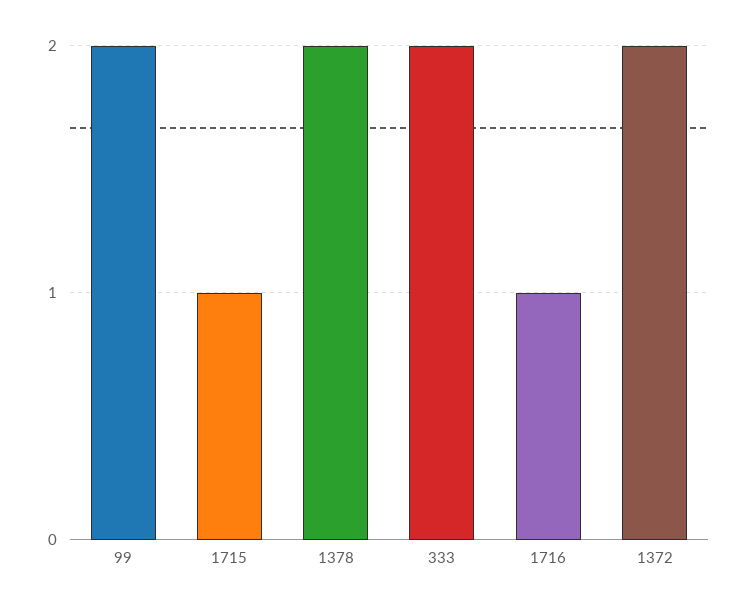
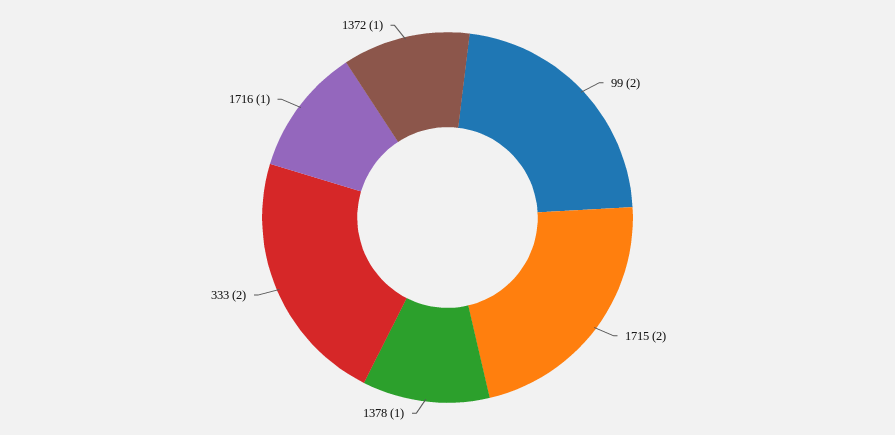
1715: 1 -> 2
1378: 2 -> 1
1372: 2 -> 1

